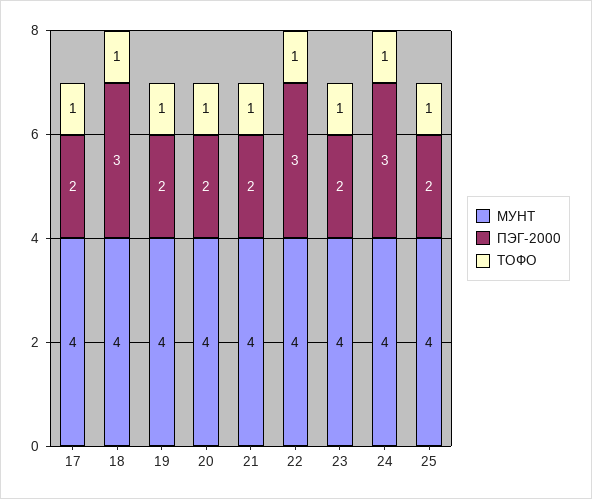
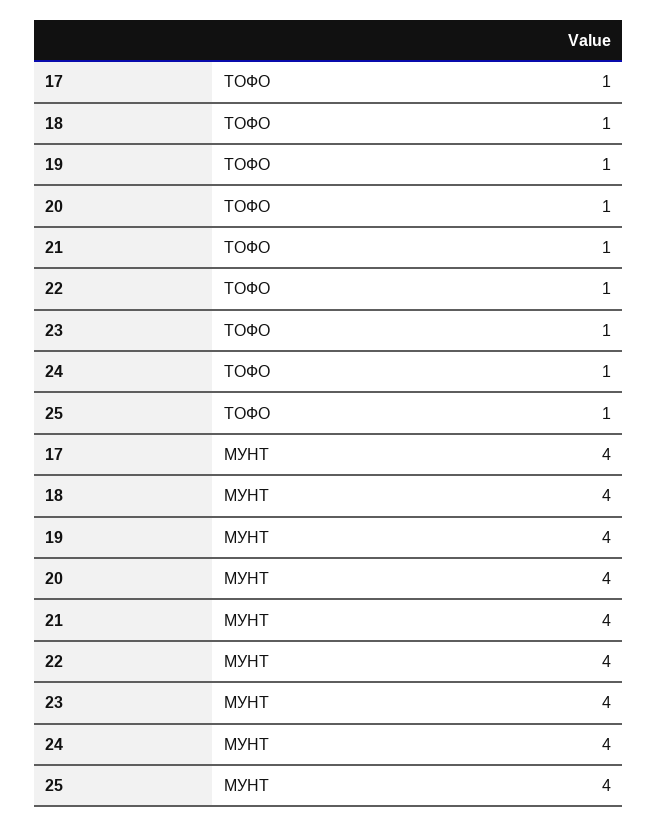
ПЭГ-2000, 17: 2 -> none
ПЭГ-2000, 18: 3 -> none
ПЭГ-2000, 19: 2 -> none
ПЭГ-2000, 20: 2 -> none
ПЭГ-2000, 21: 2 -> none
ПЭГ-2000, 22: 3 -> none
ПЭГ-2000, 23: 2 -> none
ПЭГ-2000, 24: 3 -> none
ПЭГ-2000, 25: 2 -> none

